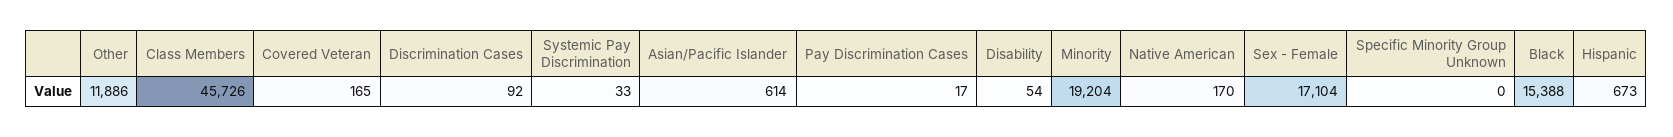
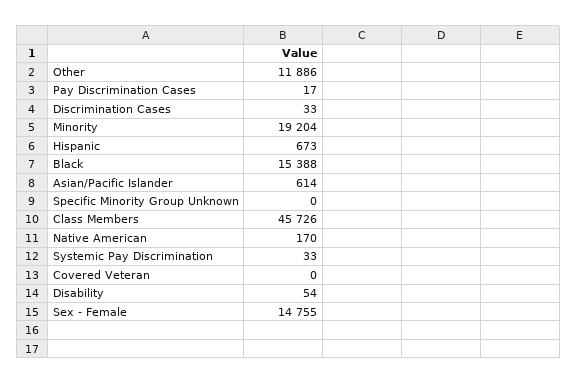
Covered Veteran: 165 -> 0
Discrimination Cases: 92 -> 33
Sex - Female: 17104 -> 14755

